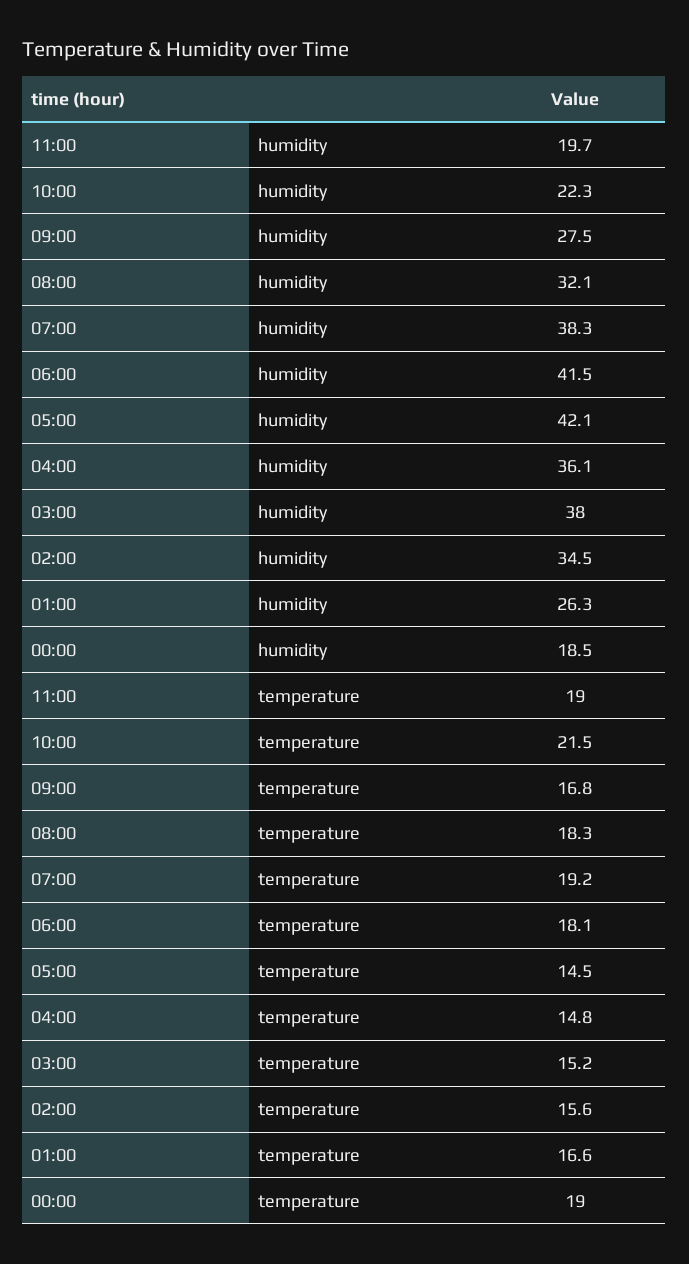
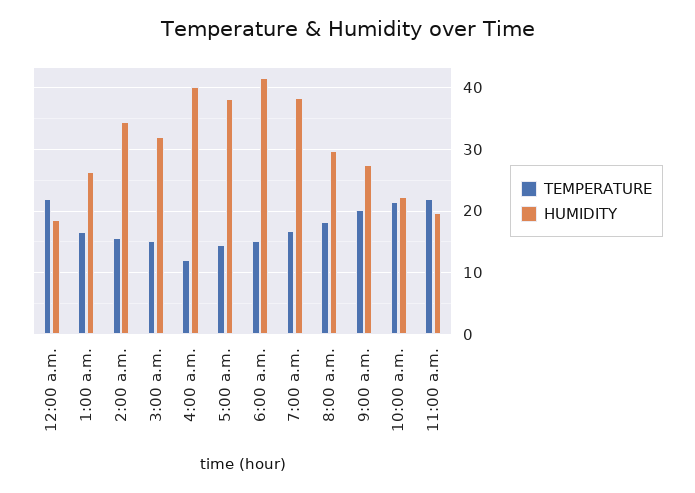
humidity, 08:00: 32.1 -> 30
humidity, 05:00: 42.1 -> 38
humidity, 04:00: 36.1 -> 40
humidity, 03:00: 38 -> 32
temperature, 11:00: 19 -> 22
temperature, 09:00: 16.8 -> 20
temperature, 07:00: 19.2 -> 17
temperature, 06:00: 18.1 -> 15
temperature, 04:00: 14.8 -> 12
temperature, 00:00: 19 -> 22

